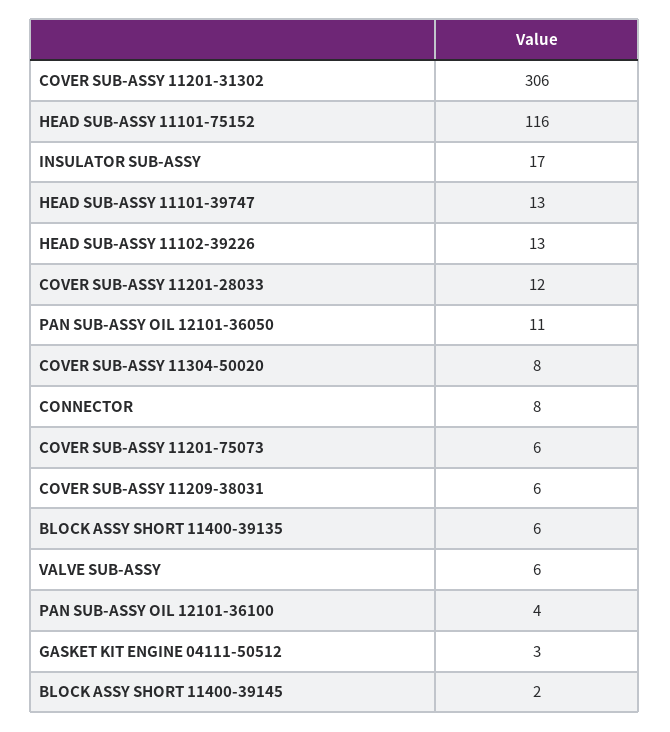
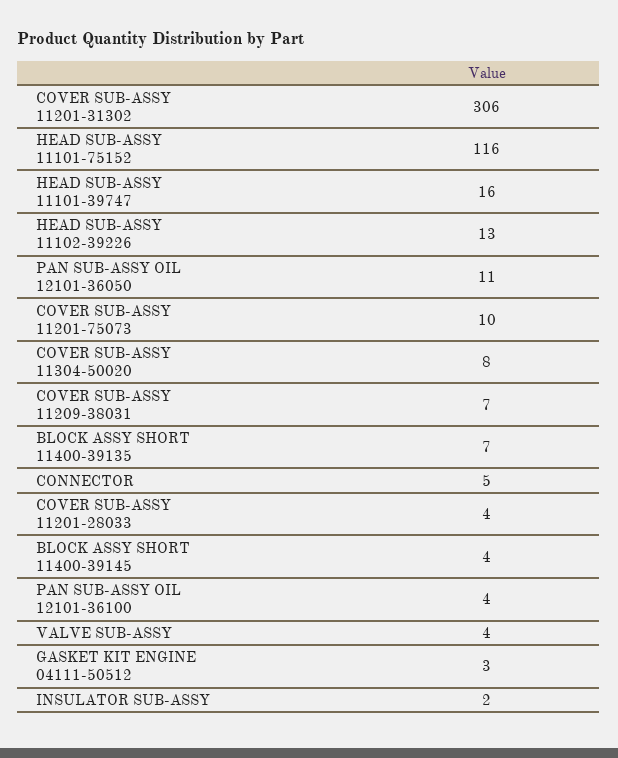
INSULATOR SUB-ASSY: 17 -> 2
HEAD SUB-ASSY 11101-39747: 13 -> 16
COVER SUB-ASSY 11201-28033: 12 -> 4
CONNECTOR: 8 -> 5
COVER SUB-ASSY 11201-75073: 6 -> 10
COVER SUB-ASSY 11209-38031: 6 -> 7
BLOCK ASSY SHORT 11400-39135: 6 -> 7
VALVE SUB-ASSY: 6 -> 4
BLOCK ASSY SHORT 11400-39145: 2 -> 4

